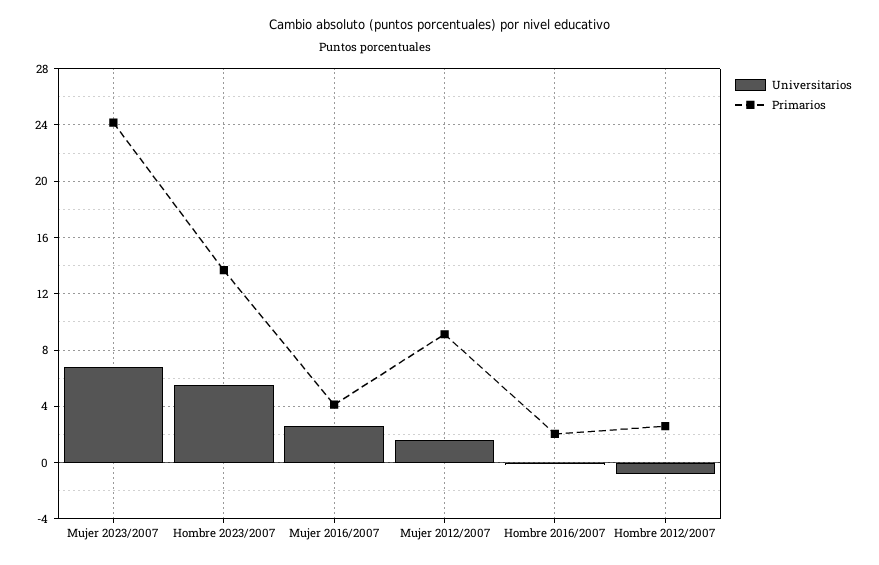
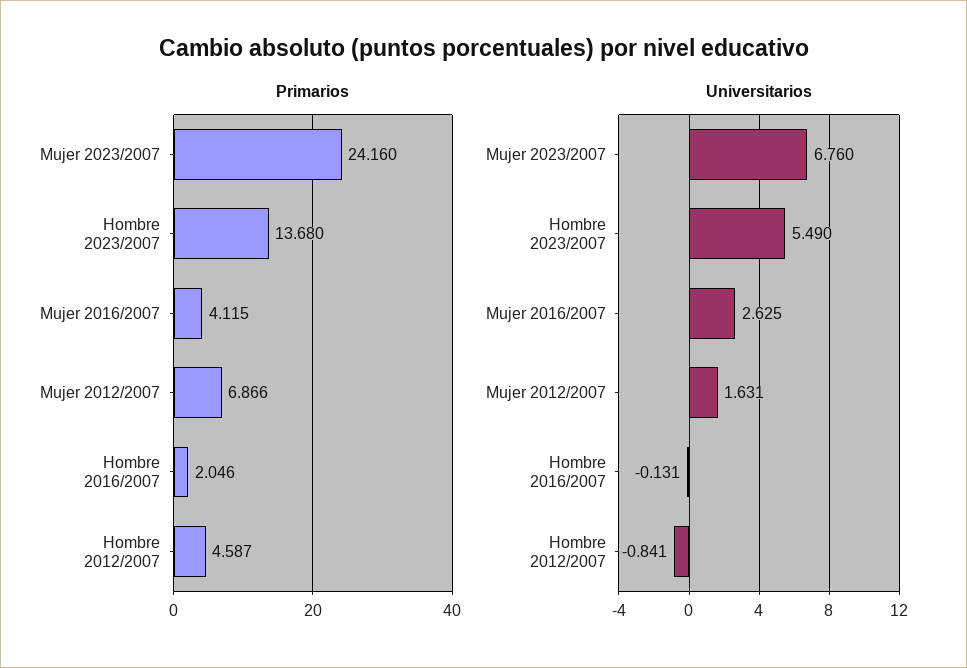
Primarios, Mujer 2012/2007: 9 -> 6.866
Primarios, Hombre 2012/2007: 2.5 -> 4.587

